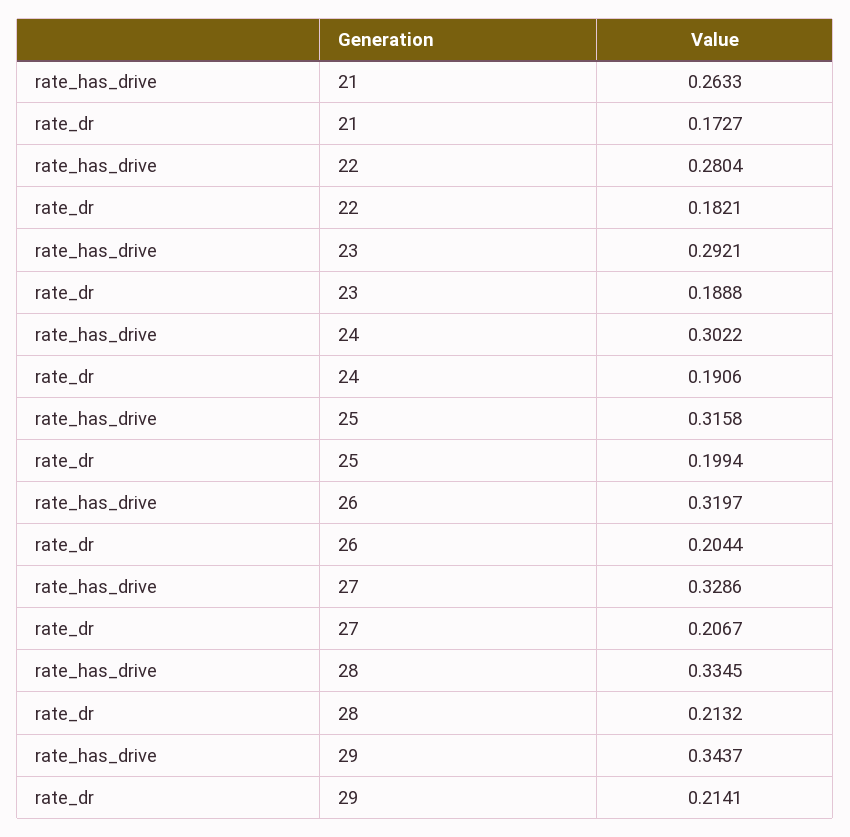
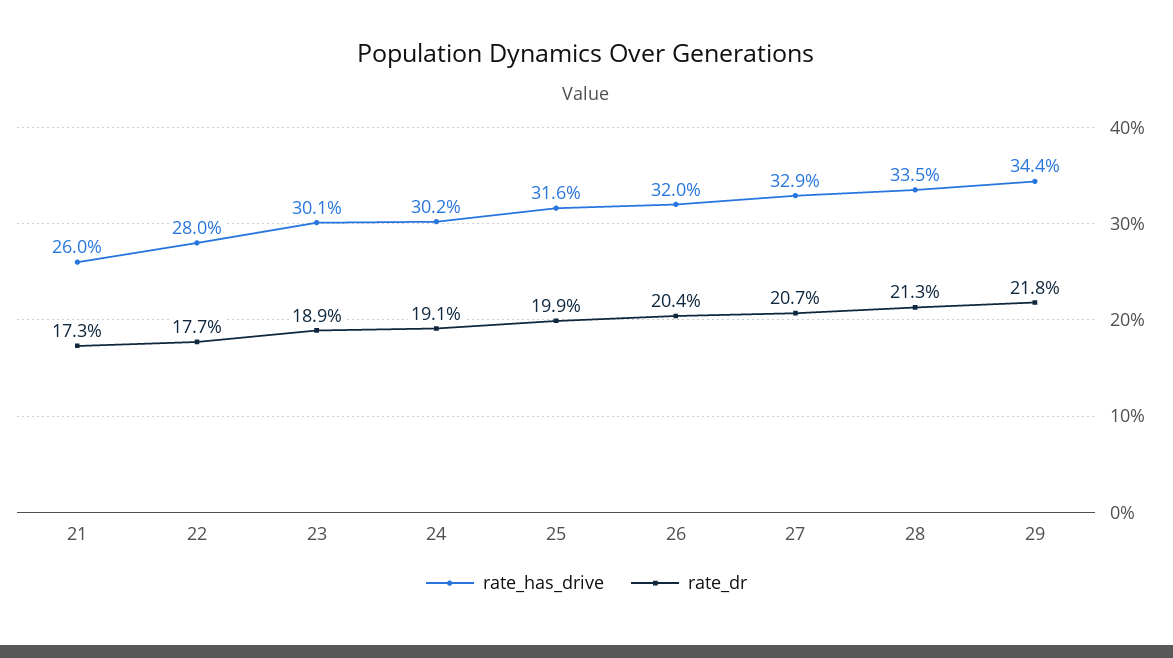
rate_has_drive, 21: 0.2633 -> 0.26
rate_dr, 22: 0.1821 -> 0.177
rate_has_drive, 23: 0.2921 -> 0.301
rate_dr, 29: 0.2141 -> 0.218

